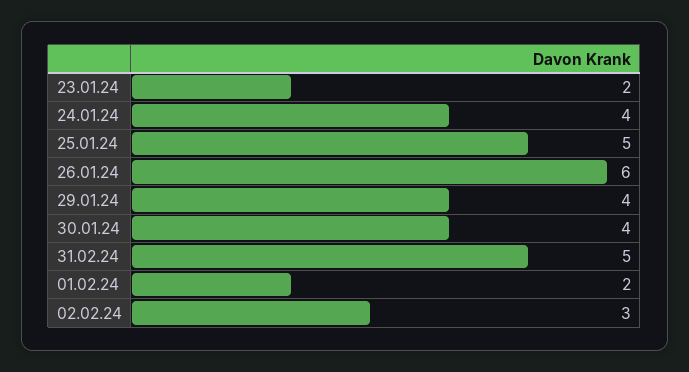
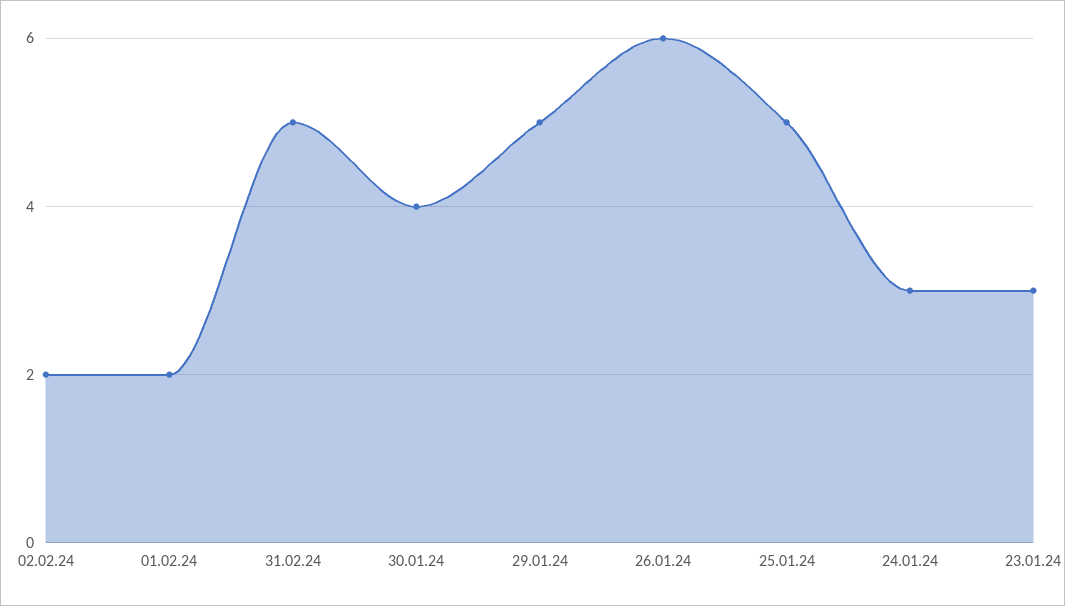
23.01.24: 2 -> 3
24.01.24: 4 -> 3
29.01.24: 4 -> 5
02.02.24: 3 -> 2

